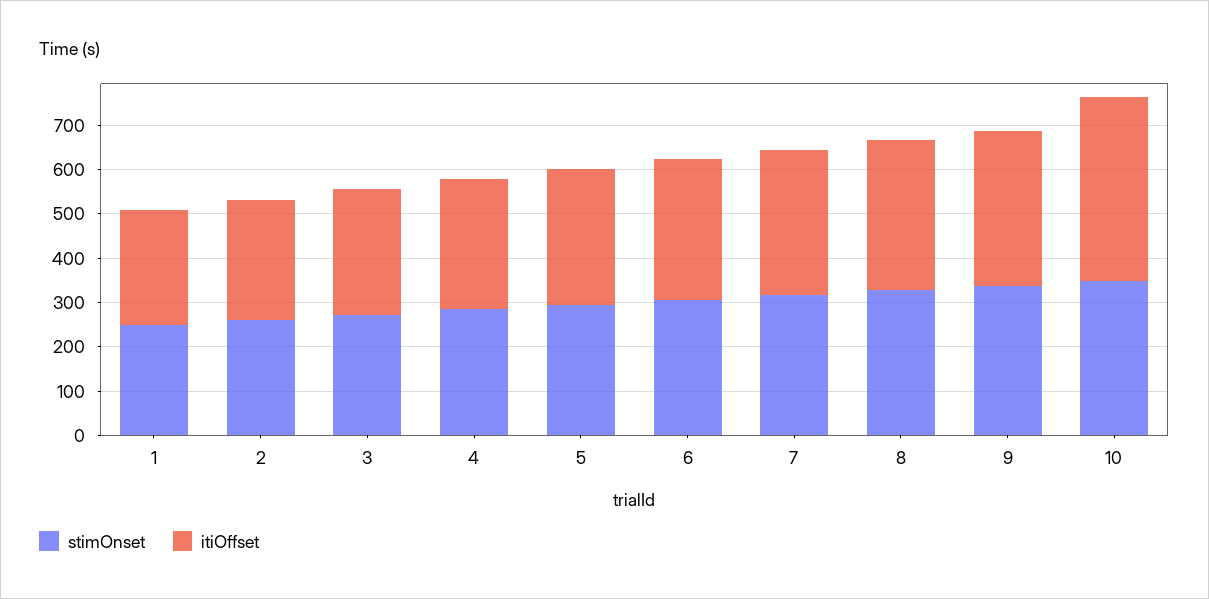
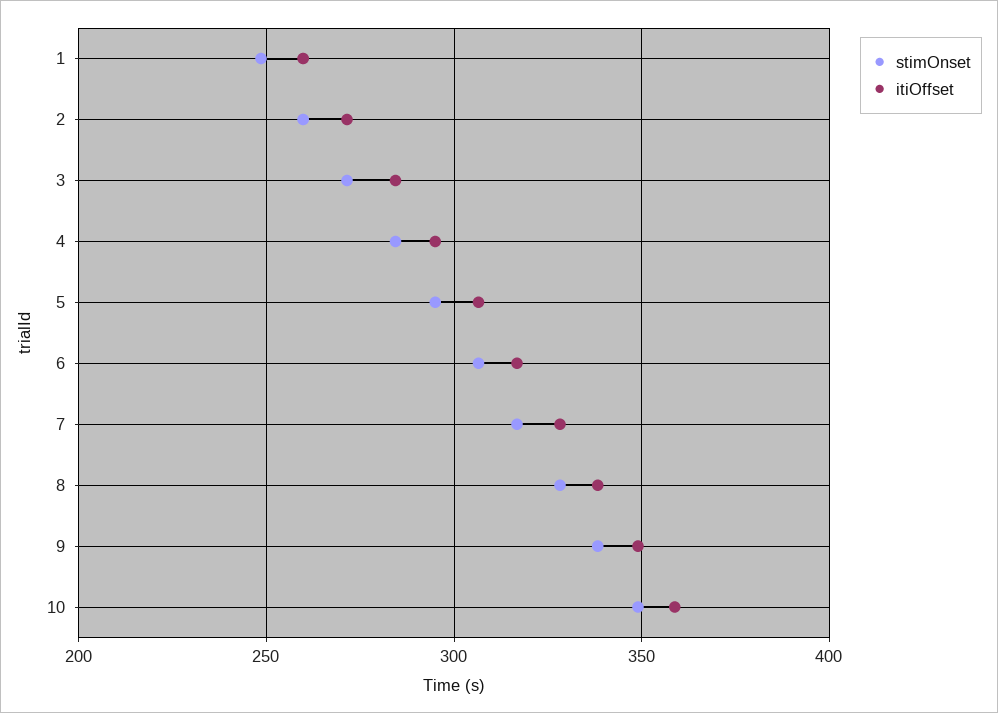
itiOffset, 10: 420 -> 360

